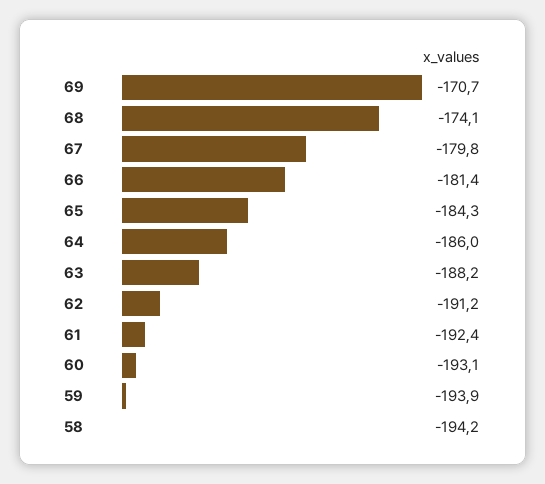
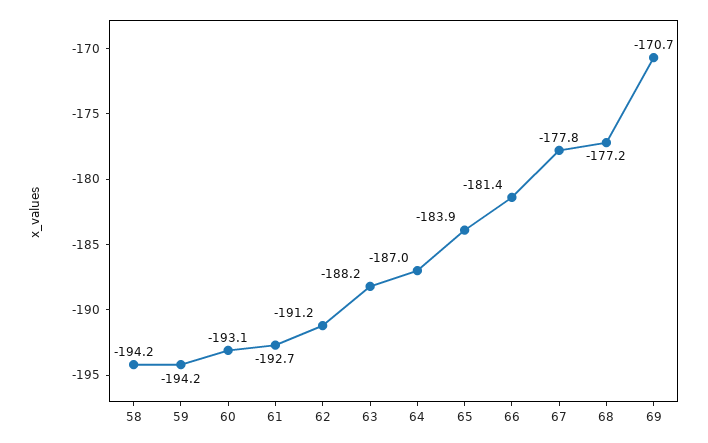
68: -174.1 -> -177.2
67: -179.8 -> -177.8
65: -184.3 -> -183.9
64: -186 -> -187
61: -192.4 -> -192.7
59: -193.9 -> -194.2

